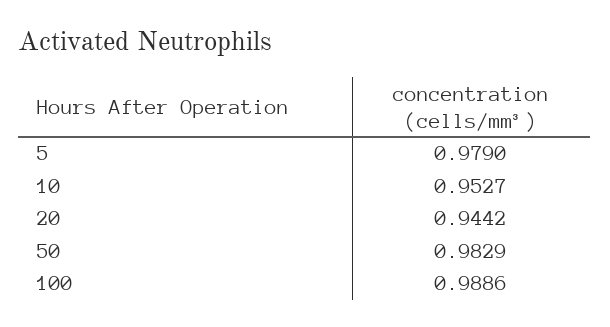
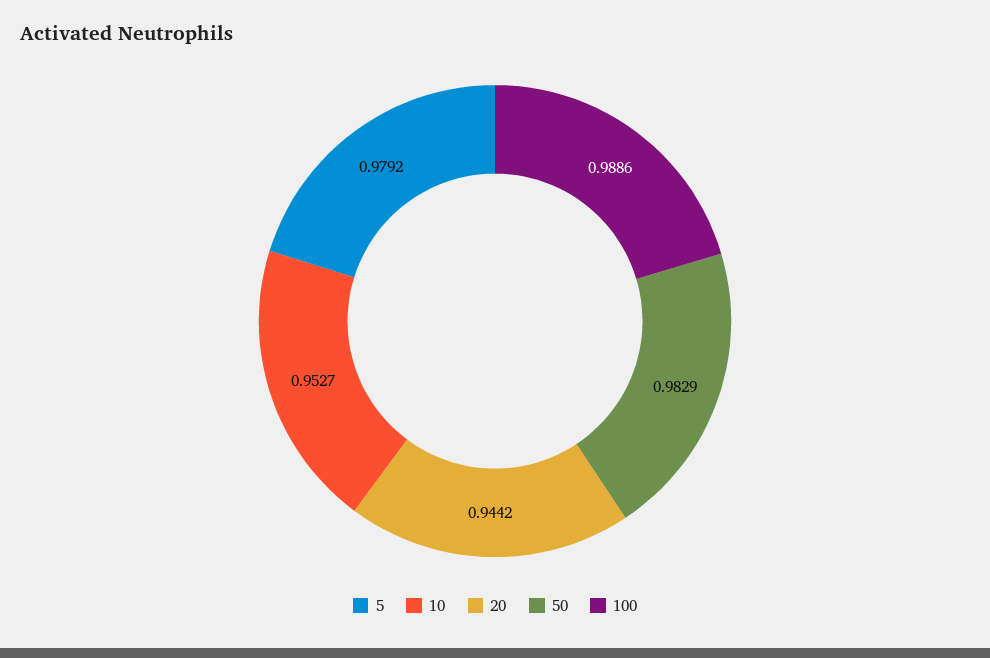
5: 0.979 -> 0.9792

